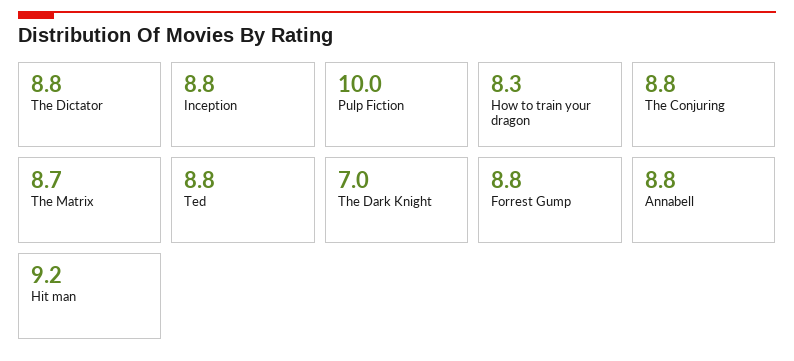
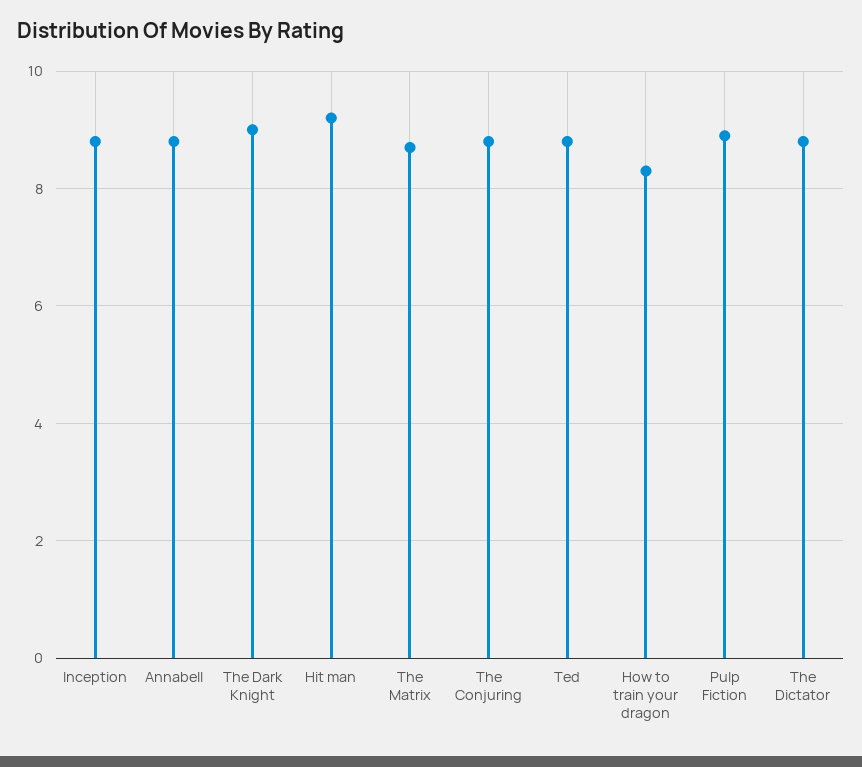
Pulp Fiction: 10 -> 9
The Dark Knight: 7 -> 9
Forrest Gump: 8.8 -> none

